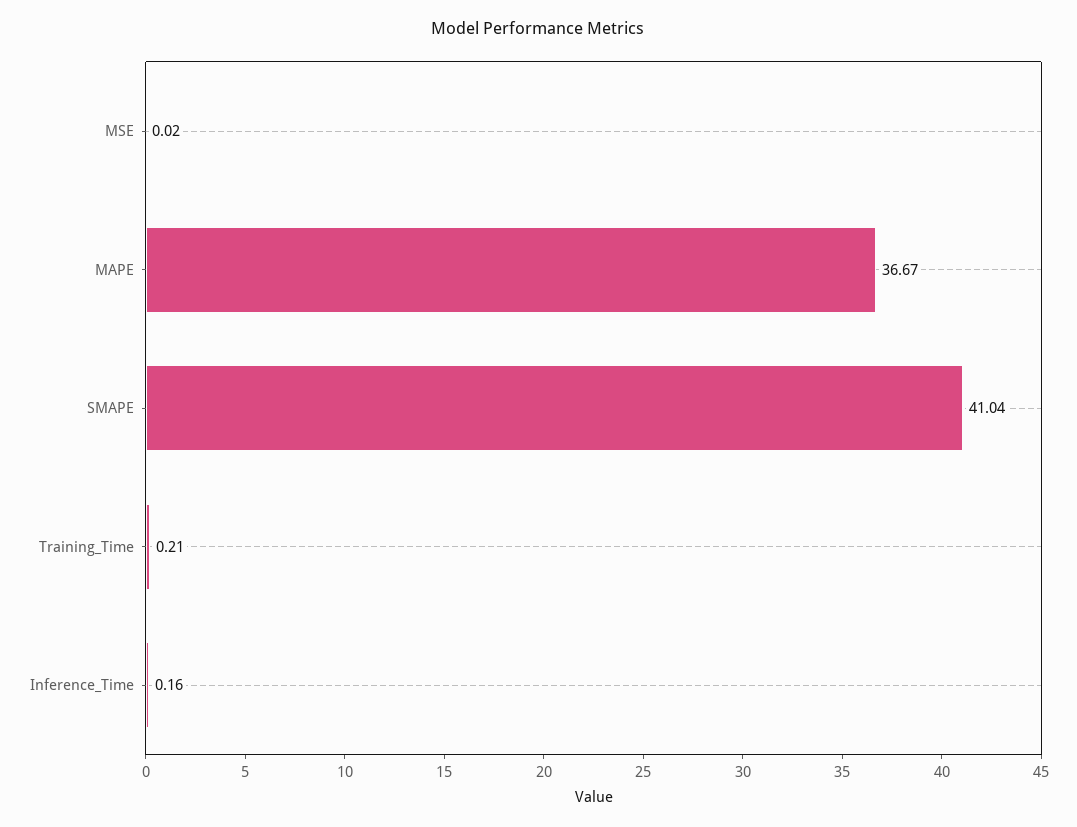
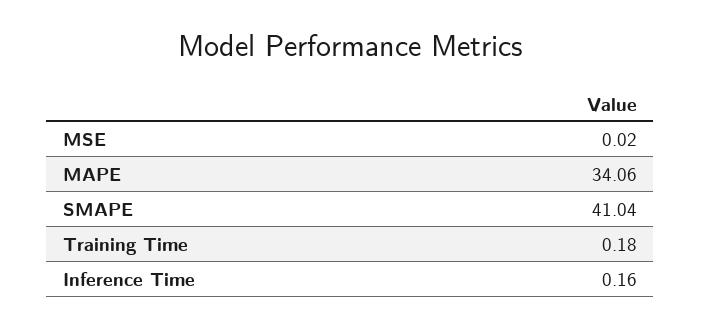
MAPE: 36.67 -> 34.06
Training_Time: 0.21 -> 0.18

